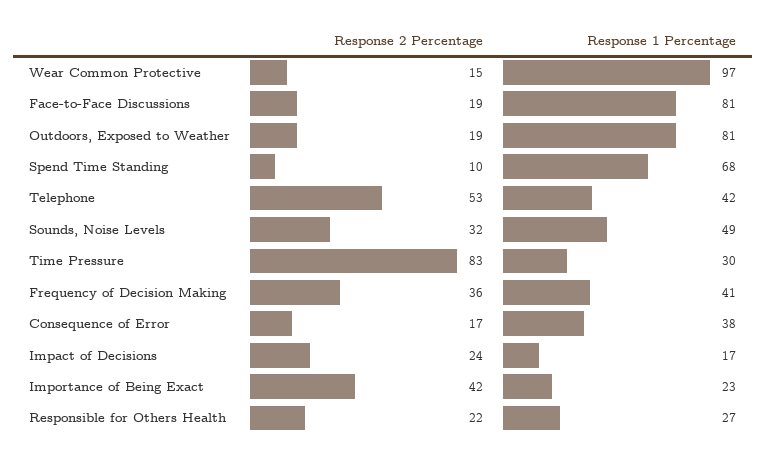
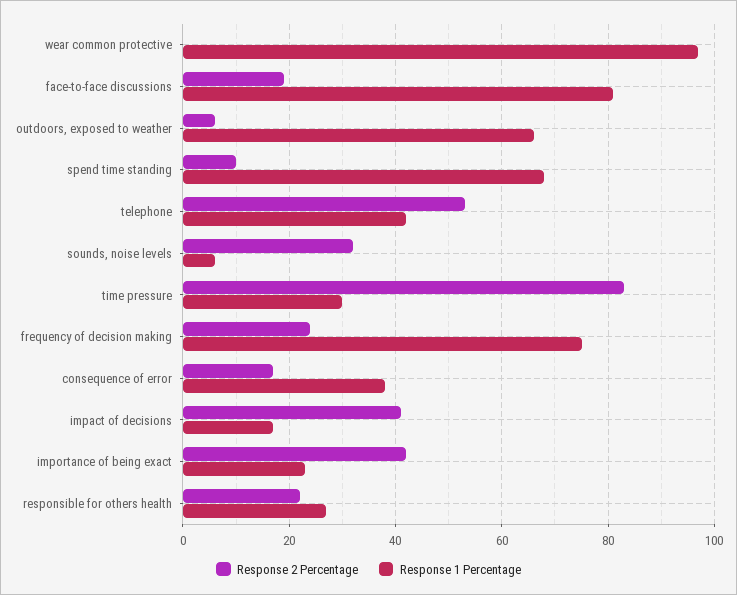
Response 2 Percentage, Wear Common Protective: 15 -> 0
Response 2 Percentage, Outdoors, Exposed to Weather: 19 -> 5
Response 1 Percentage, Outdoors, Exposed to Weather: 81 -> 65
Response 1 Percentage, Sounds, Noise Levels: 49 -> 5
Response 2 Percentage, Frequency of Decision Making: 36 -> 25
Response 1 Percentage, Frequency of Decision Making: 41 -> 75
Response 2 Percentage, Impact of Decisions: 24 -> 40

